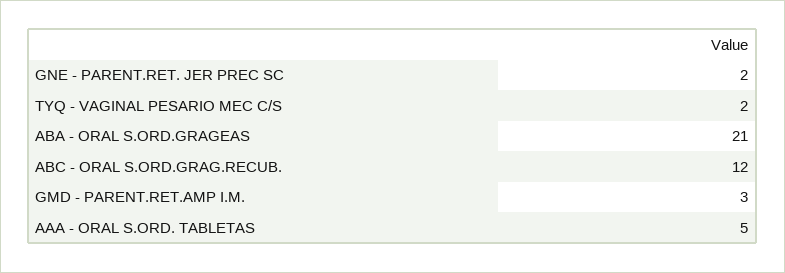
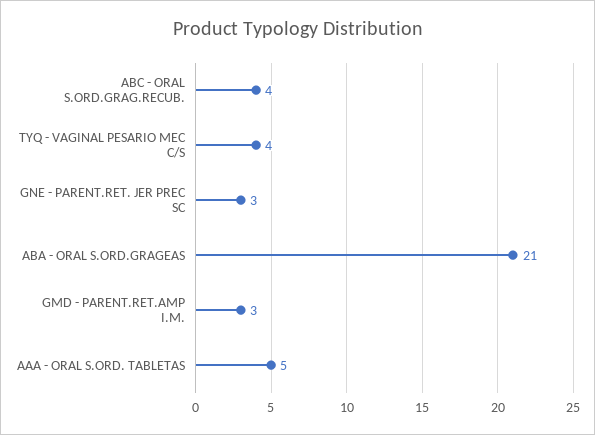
GNE - PARENT.RET. JER PREC SC: 2 -> 3
TYQ - VAGINAL PESARIO MEC C/S: 2 -> 4
ABC - ORAL S.ORD.GRAG.RECUB.: 12 -> 4

